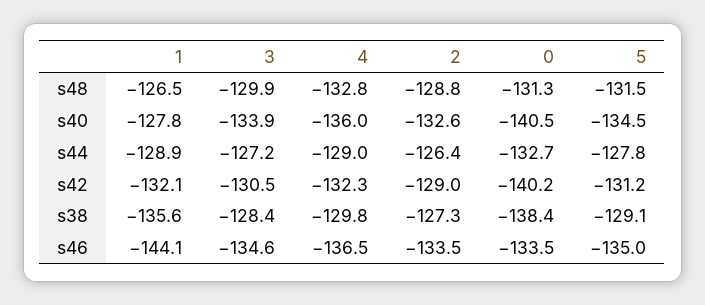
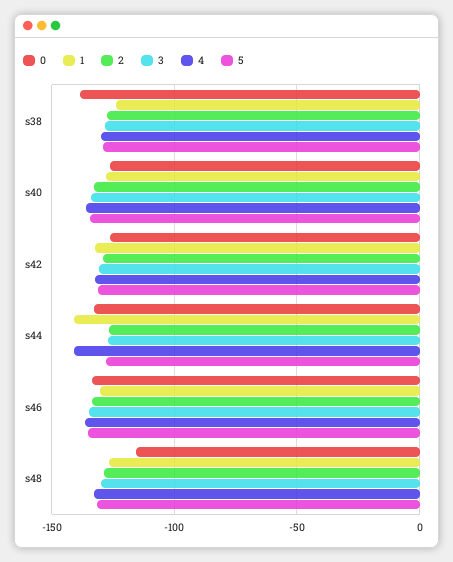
0, s48: -131.3 -> -115
0, s40: -140.5 -> -125
1, s44: -128.9 -> -140
4, s44: -129 -> -140
0, s42: -140.2 -> -125
1, s38: -135.6 -> -125
1, s46: -144.1 -> -130

